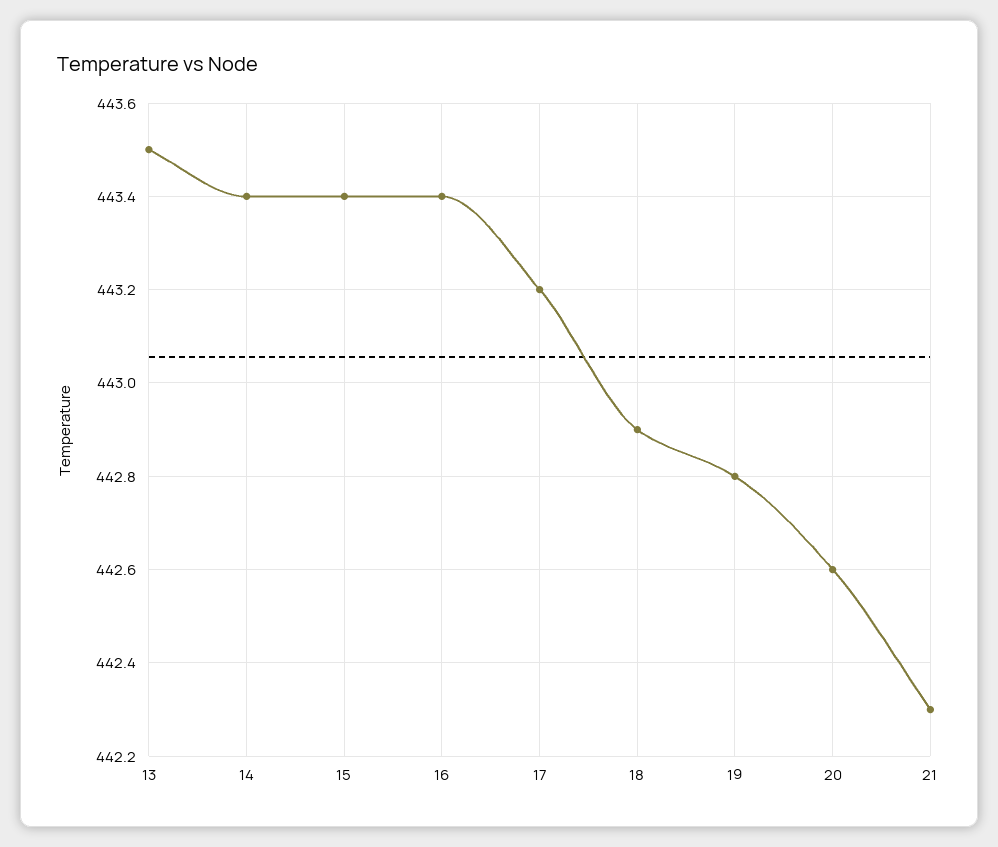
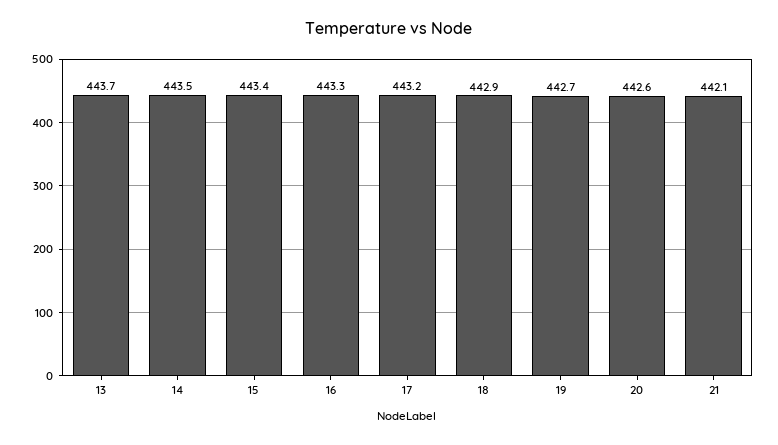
13: 443.5 -> 443.7
14: 443.4 -> 443.5
16: 443.4 -> 443.3
19: 442.8 -> 442.7
21: 442.3 -> 442.1

